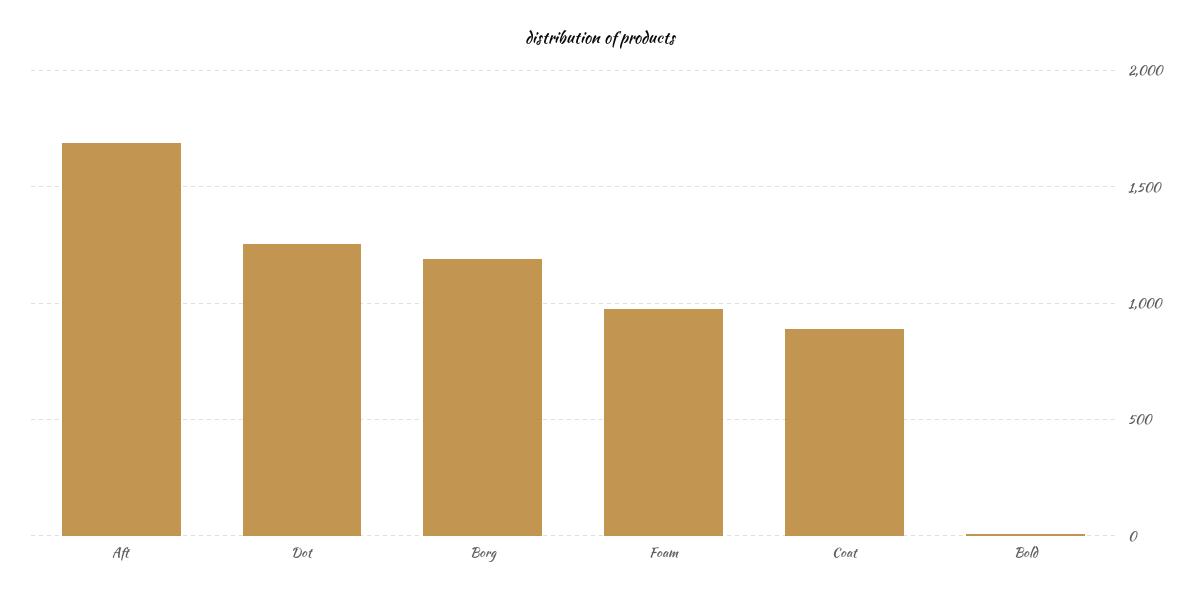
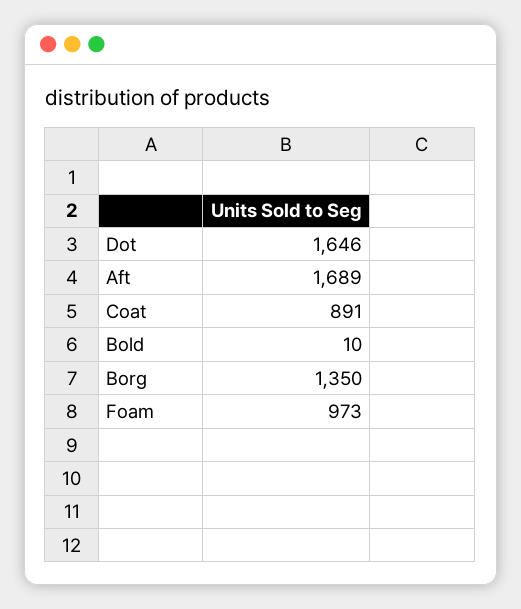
Dot: 1250 -> 1646
Borg: 1200 -> 1350

